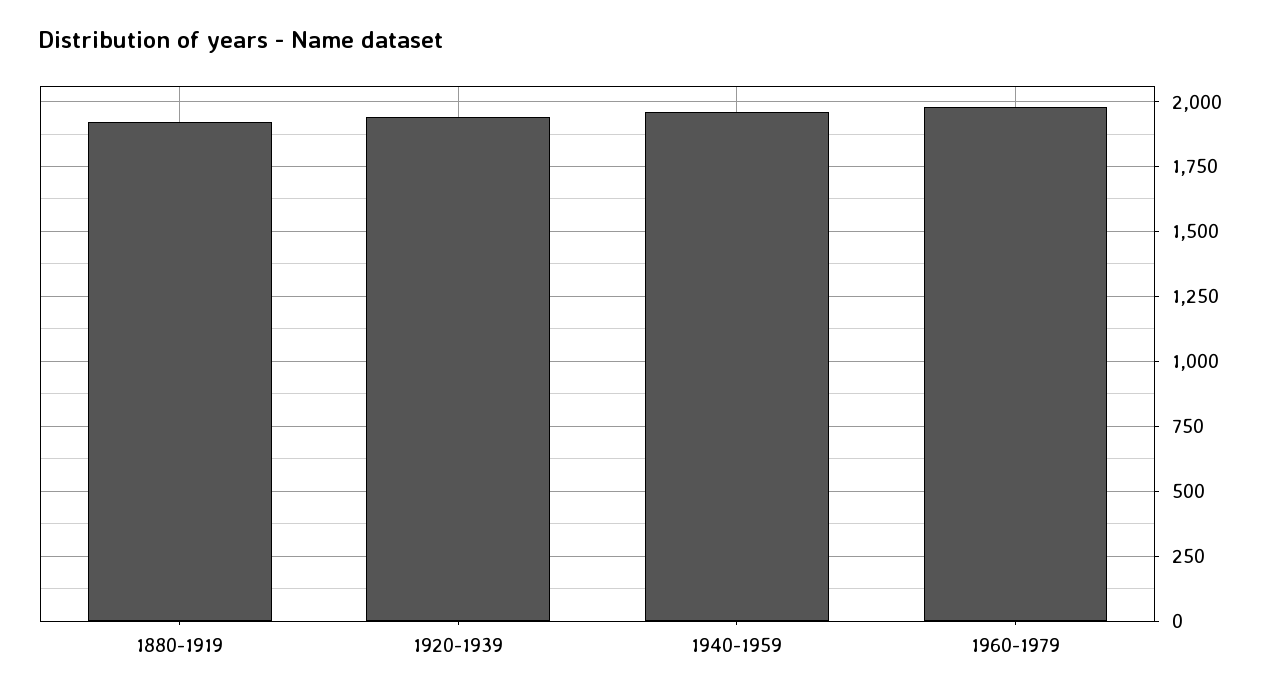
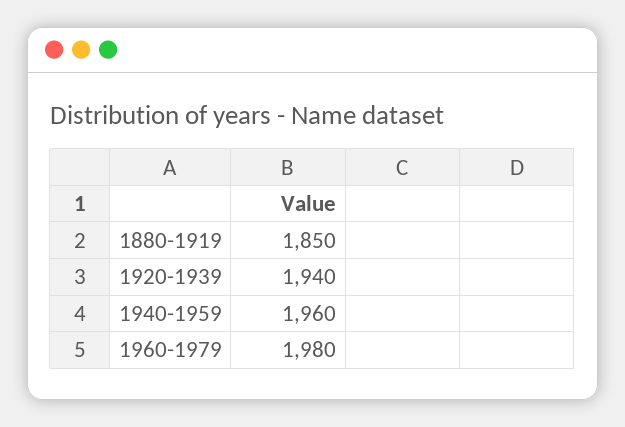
1880-1919: 1925 -> 1850

